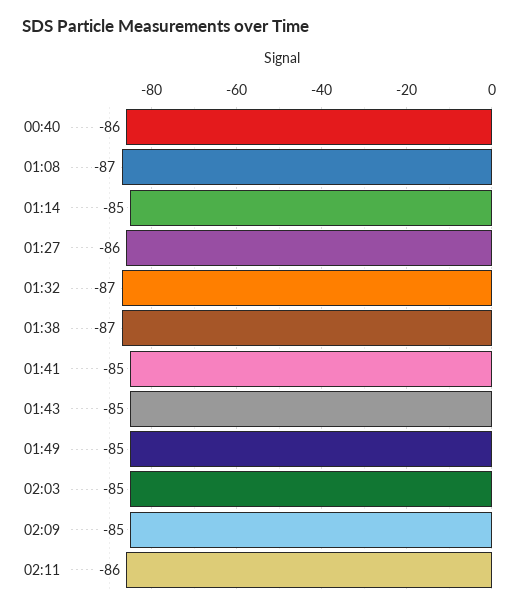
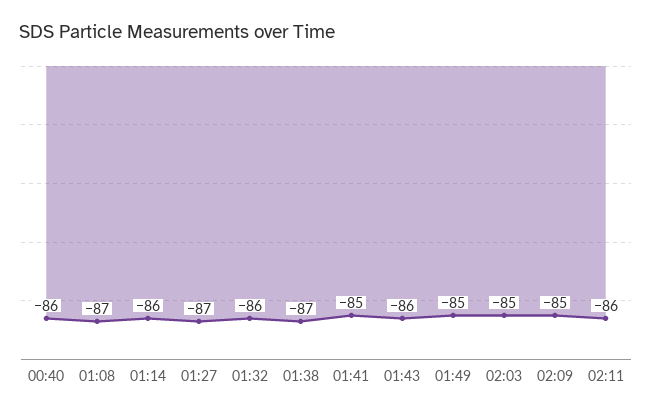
01:14: -85 -> -86
01:27: -86 -> -87
01:32: -87 -> -86
01:43: -85 -> -86

